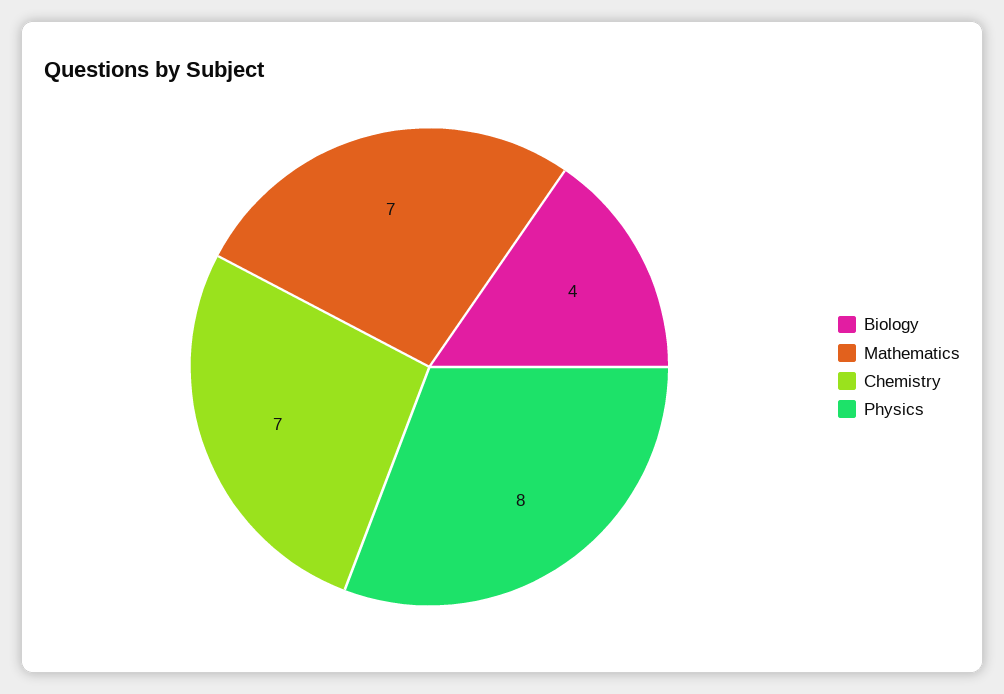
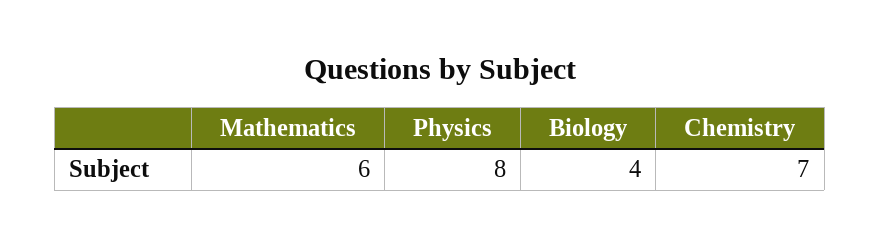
Mathematics: 7 -> 6

